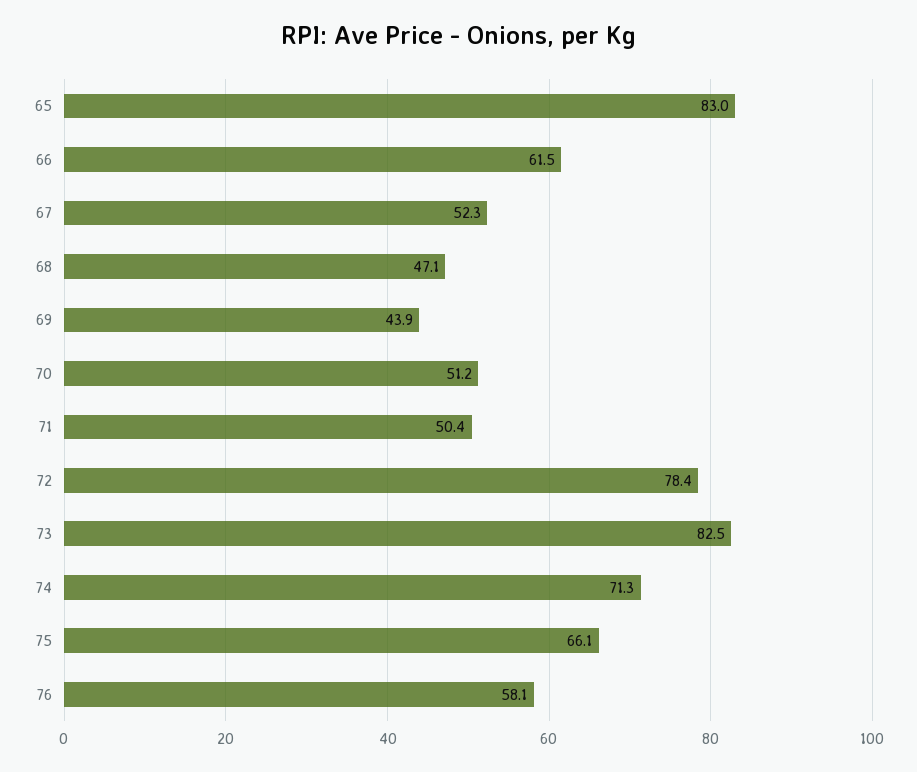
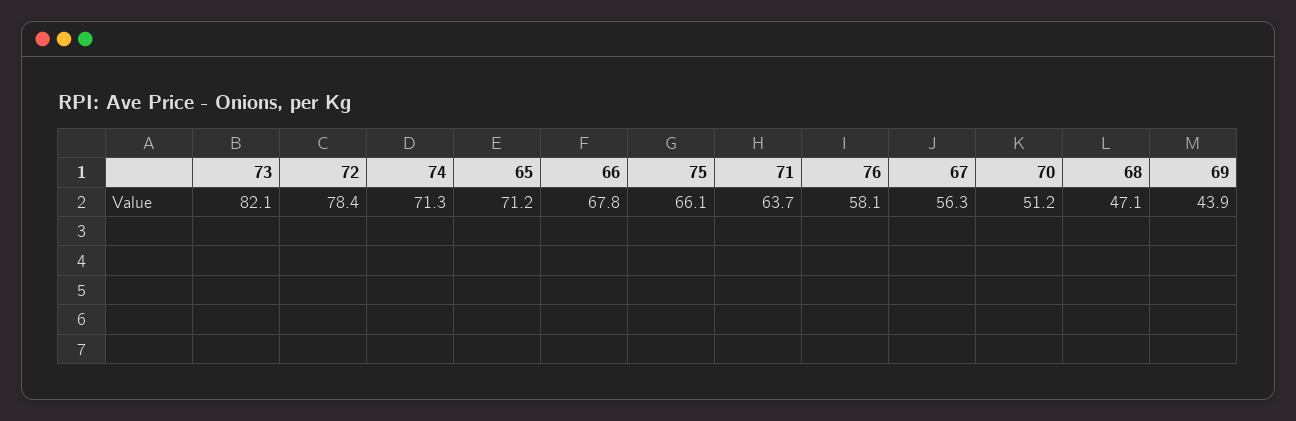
65: 83 -> 71.2
66: 61.5 -> 67.8
67: 52.3 -> 56.3
71: 50.4 -> 63.7
73: 82.5 -> 82.1

